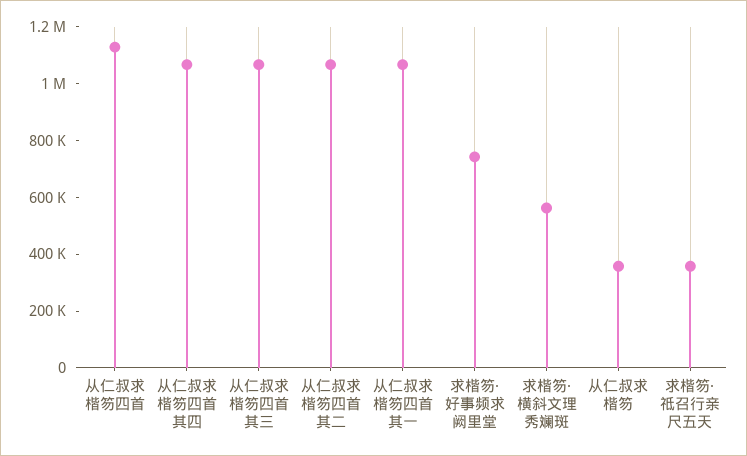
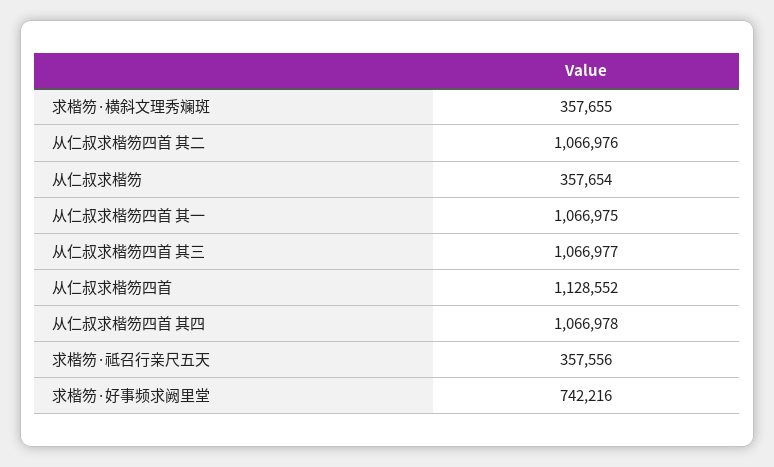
求楷笏·横斜文理秀斓斑: 550000 -> 357655

